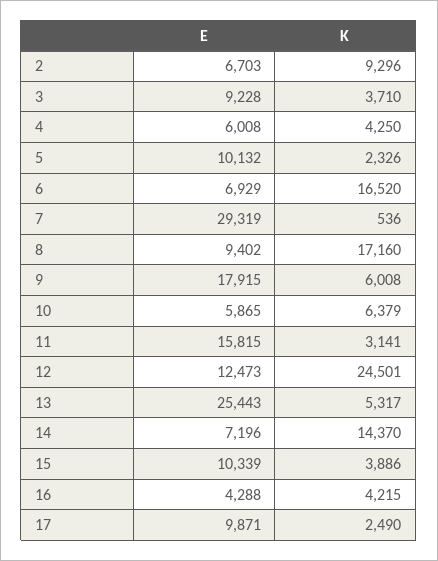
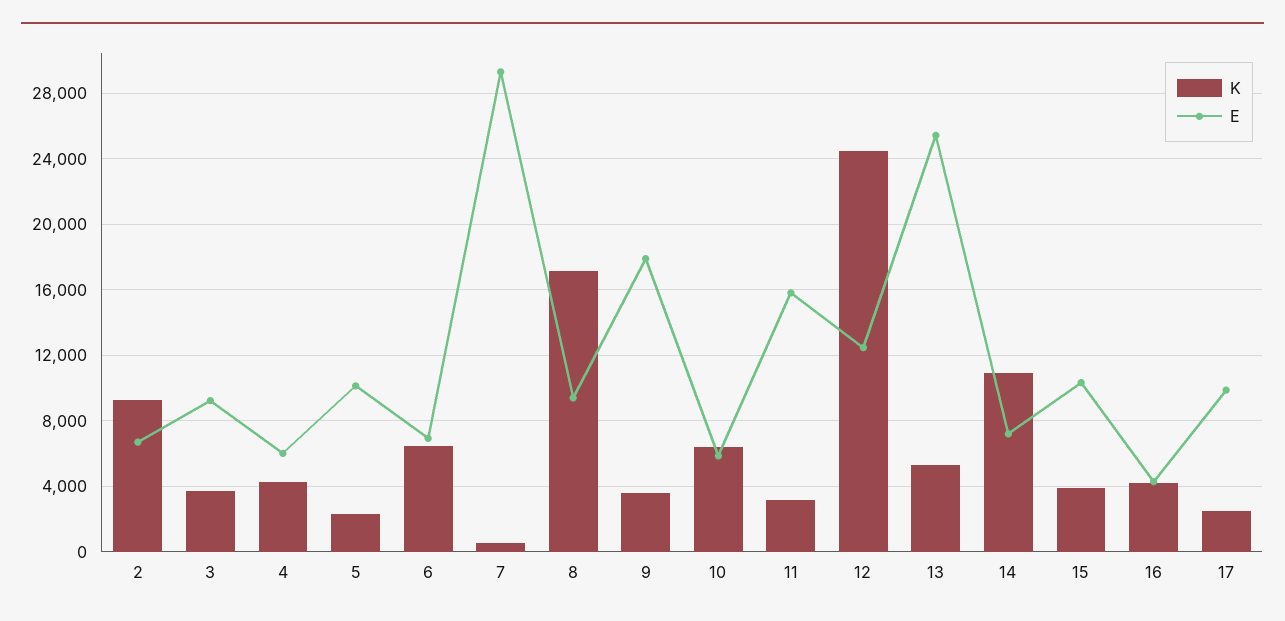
K, 6: 16520 -> 6500
K, 9: 6008 -> 3500
K, 14: 14370 -> 11000

